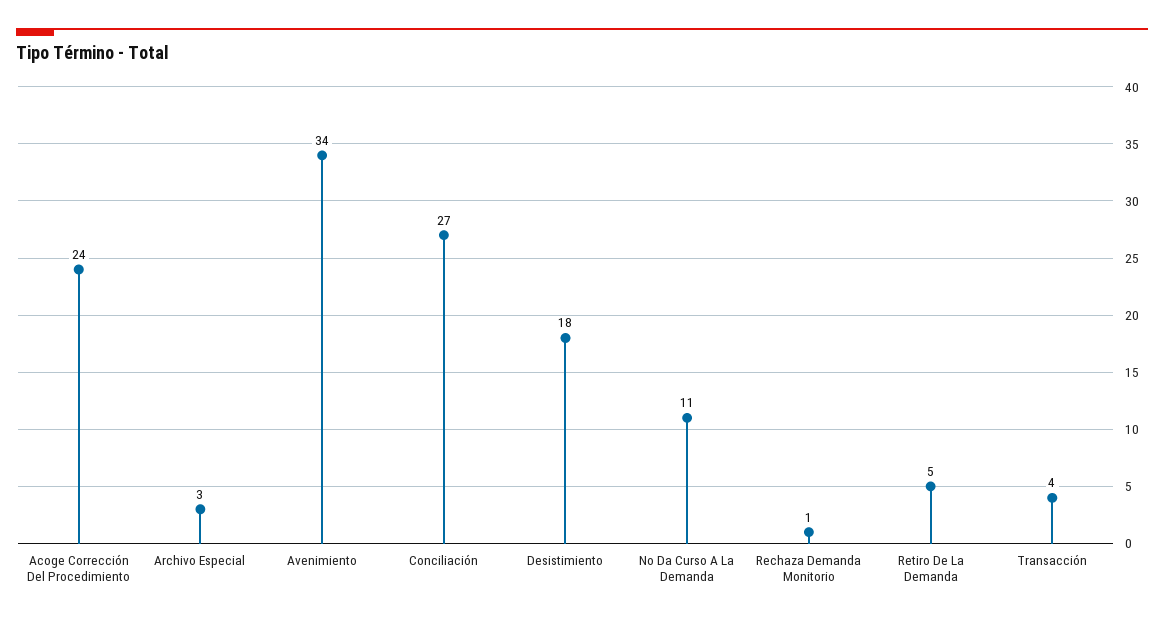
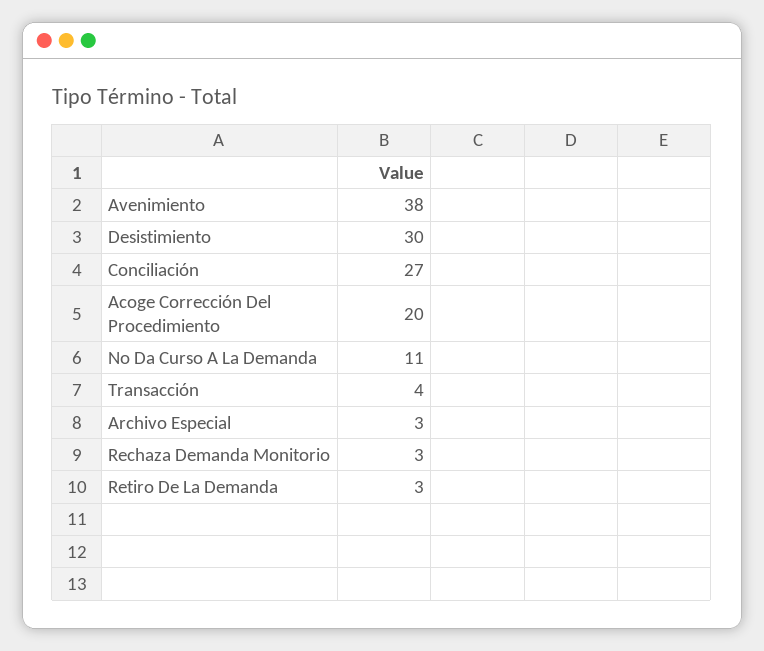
Acoge Corrección Del Procedimiento: 24 -> 20
Avenimiento: 34 -> 38
Desistimiento: 18 -> 30
Rechaza Demanda Monitorio: 1 -> 3
Retiro De La Demanda: 5 -> 3

